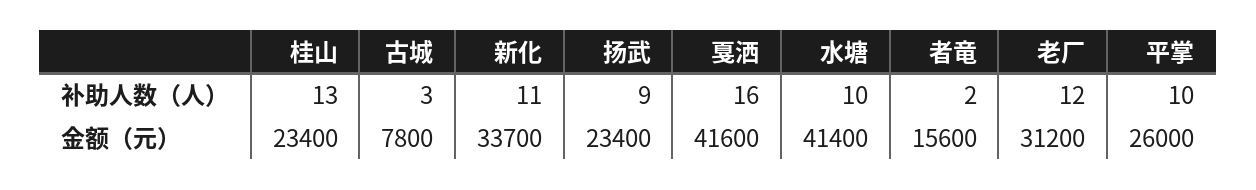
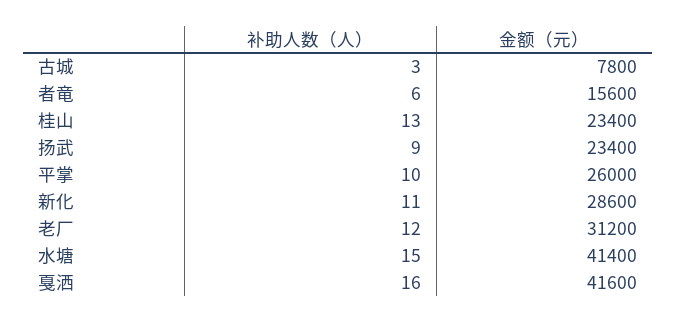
水塘, 补助人数（人）: 10 -> 15
者竜, 补助人数（人）: 2 -> 6
新化, 金额（元）: 33700 -> 28600

